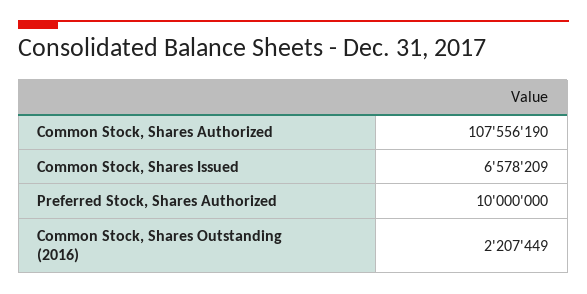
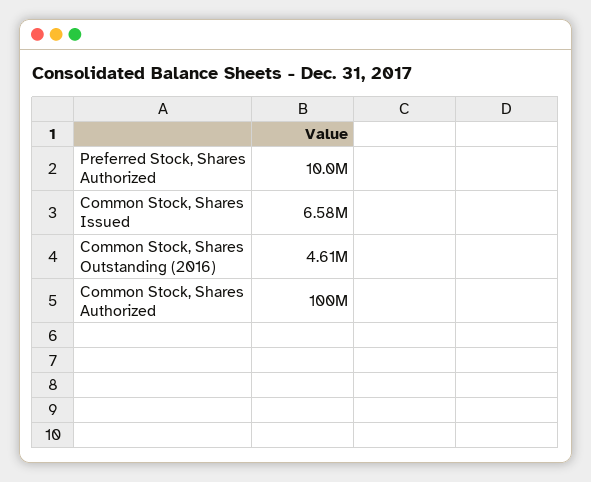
Common Stock, Shares Authorized: 107556190 -> 100000000
Common Stock, Shares Outstanding (2016): 2207449 -> 4610000

